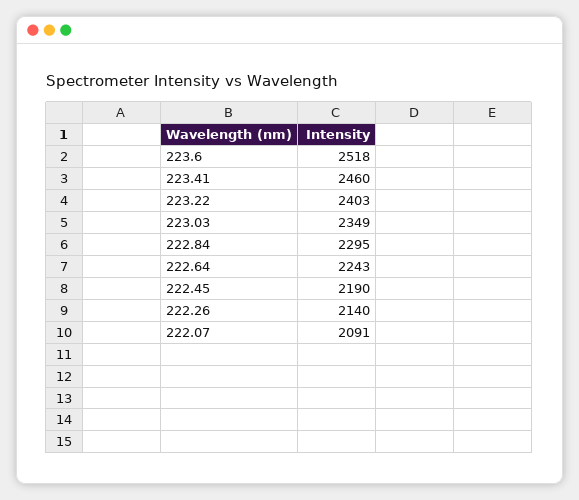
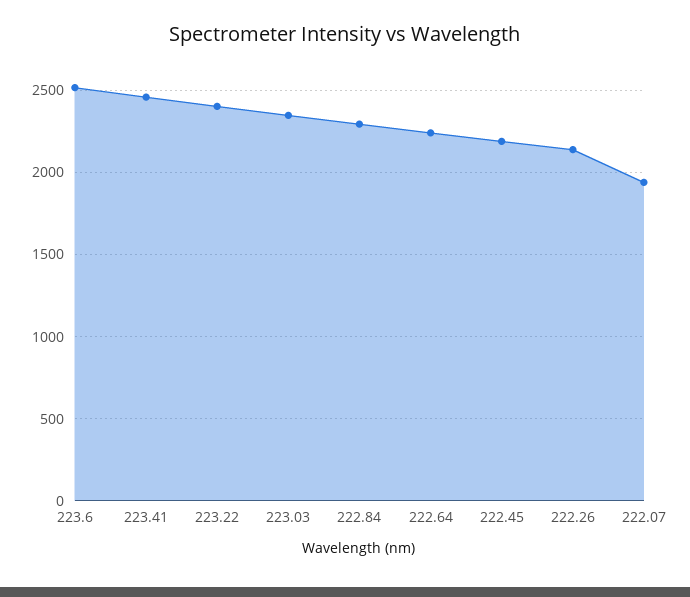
222.07: 2091 -> 1950

